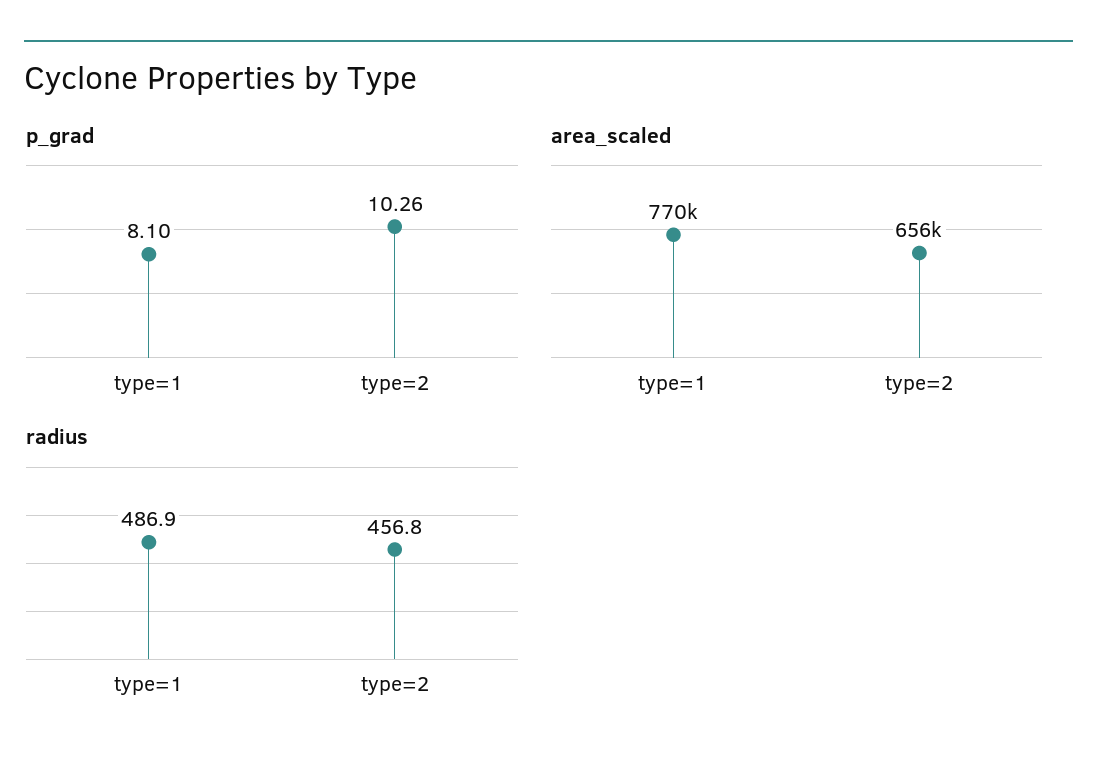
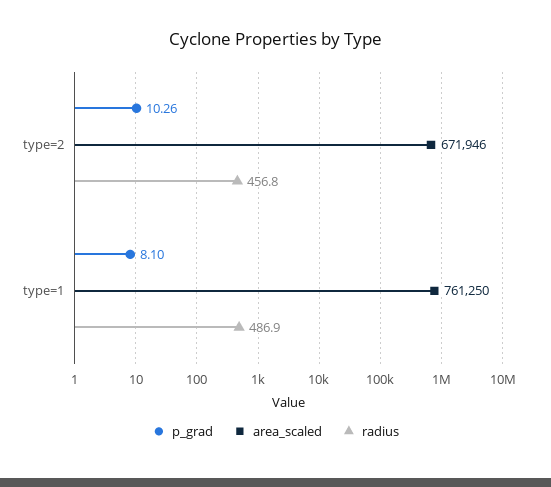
area_scaled, type=1: 770000 -> 761250
area_scaled, type=2: 656000 -> 671946

